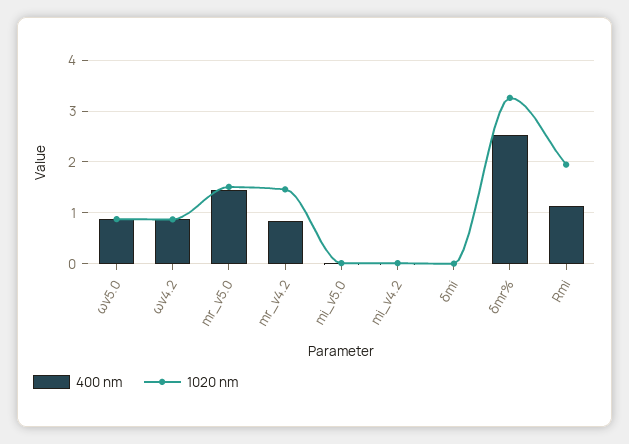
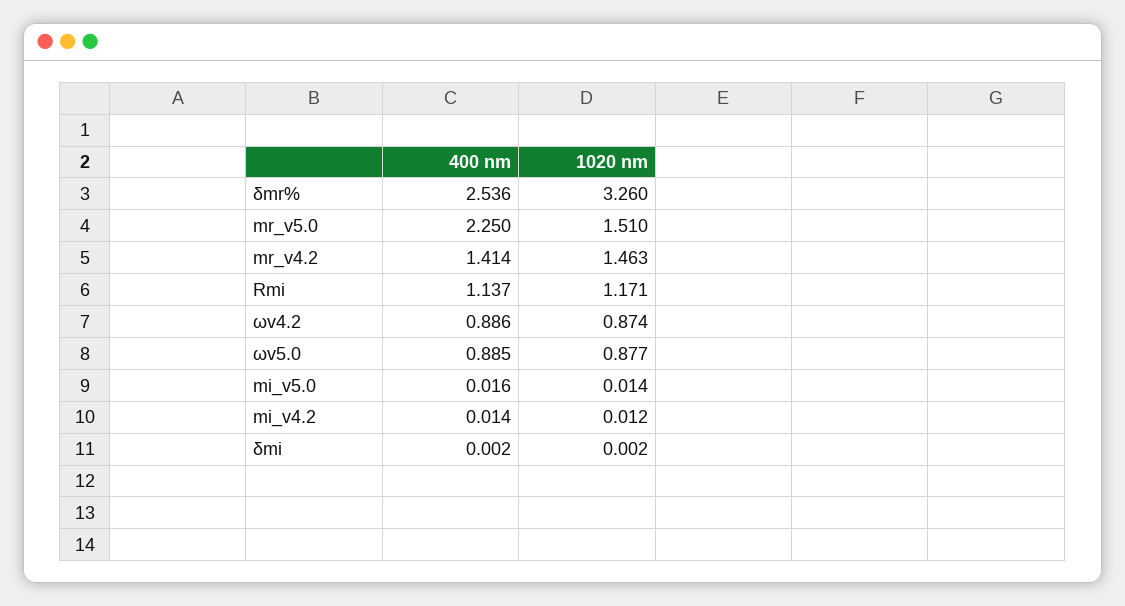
400 nm, mr_v5.0: 1.4 -> 2.25
400 nm, mr_v4.2: 0.8 -> 1.414
1020 nm, Rmi: 2 -> 1.171

